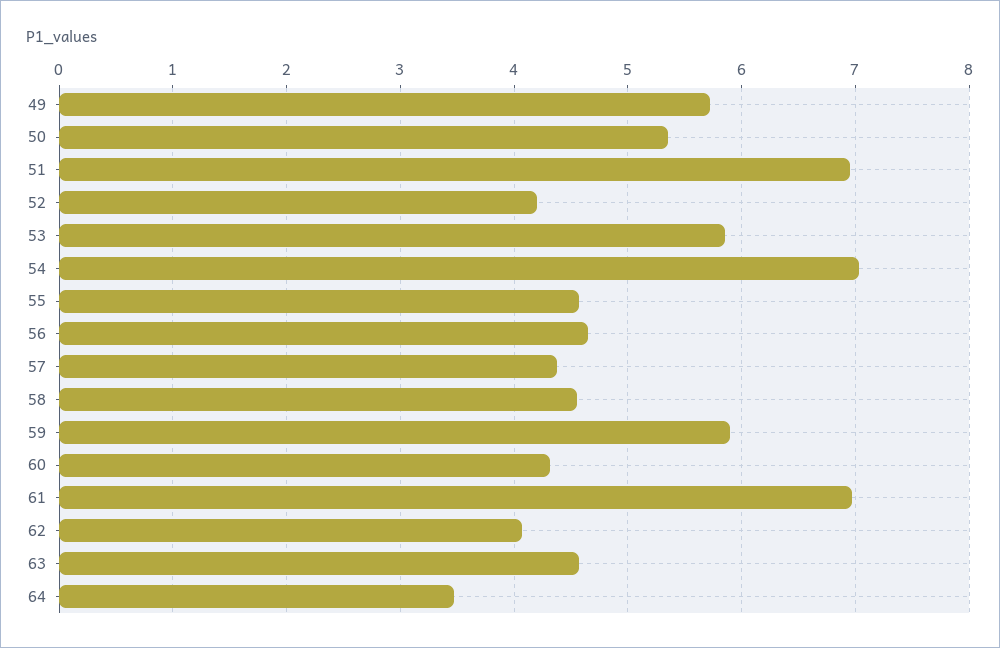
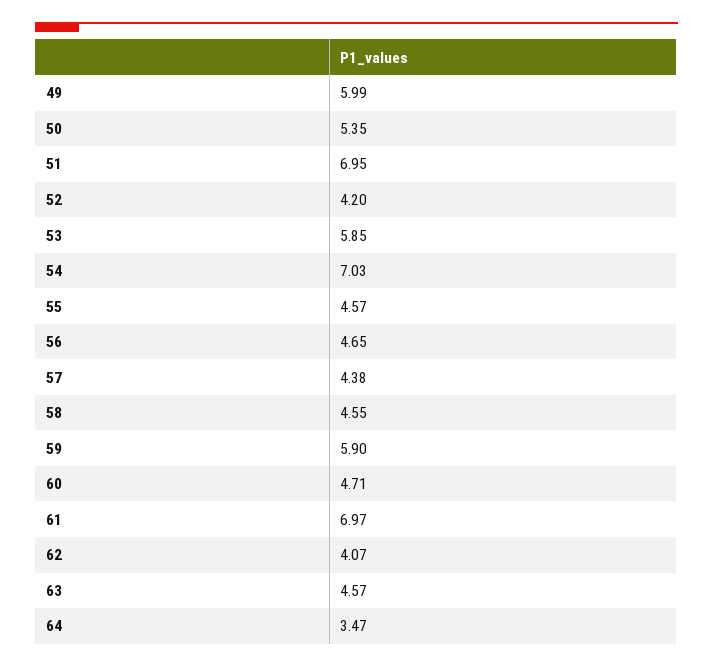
49: 5.7 -> 5.99
60: 4.3 -> 4.71

